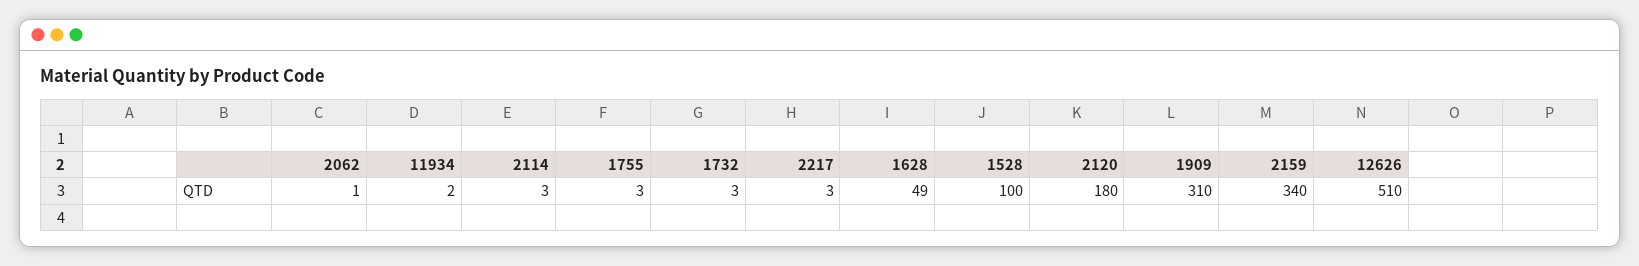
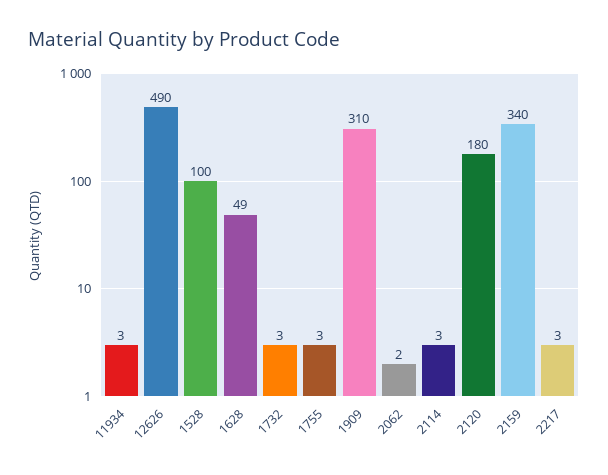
2062: 1 -> 2
11934: 2 -> 3
12626: 510 -> 490

